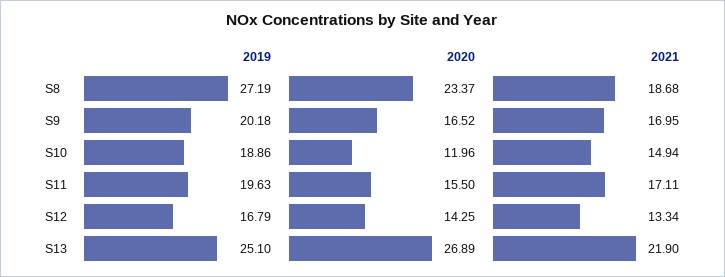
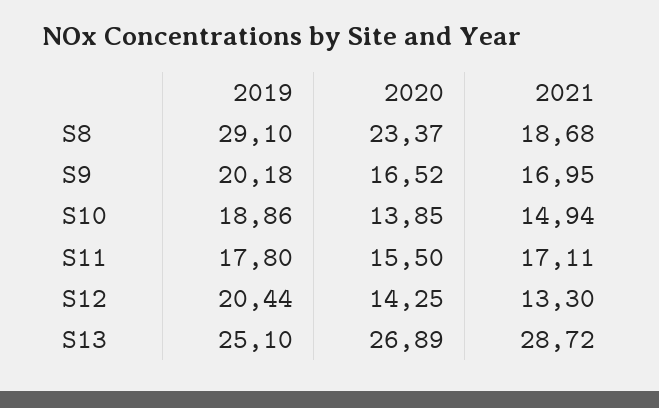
2019, S8: 27.19 -> 29.1
2020, S10: 11.96 -> 13.85
2019, S11: 19.63 -> 17.8
2019, S12: 16.79 -> 20.44
2021, S12: 13.34 -> 13.3
2021, S13: 21.9 -> 28.72

